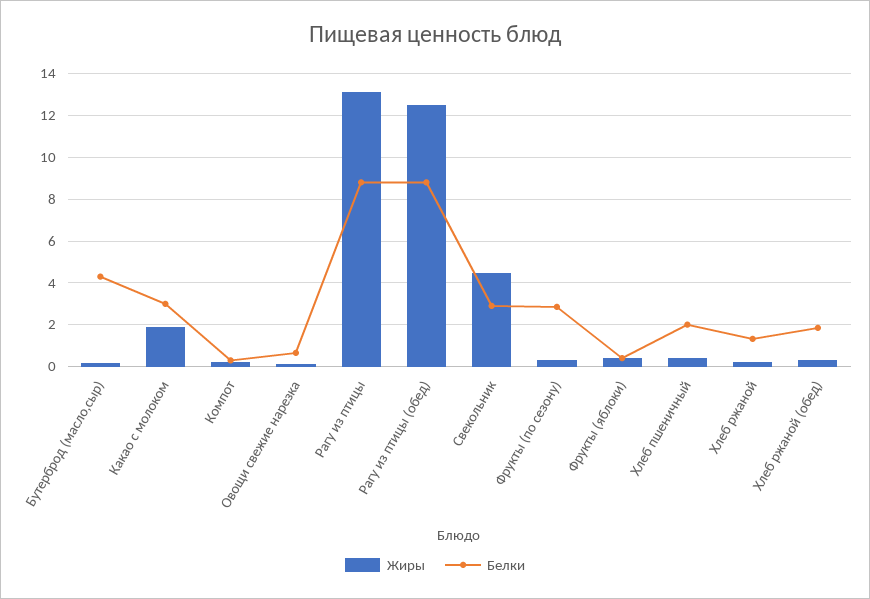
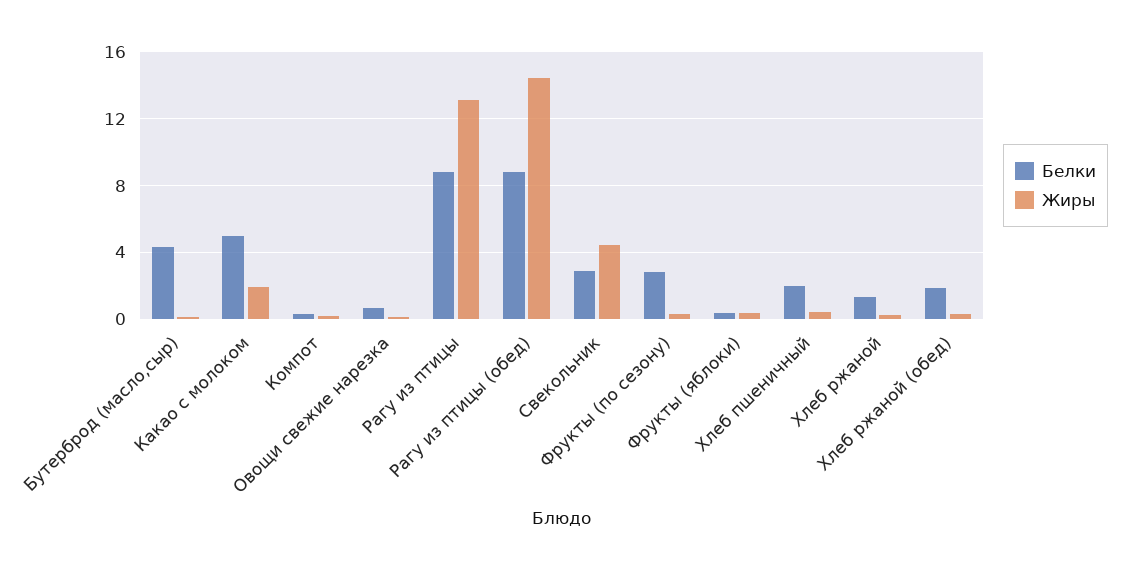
Белки, Какао с молоком: 3 -> 5
Жиры, Рагу из птицы (обед): 12.5 -> 14.5

